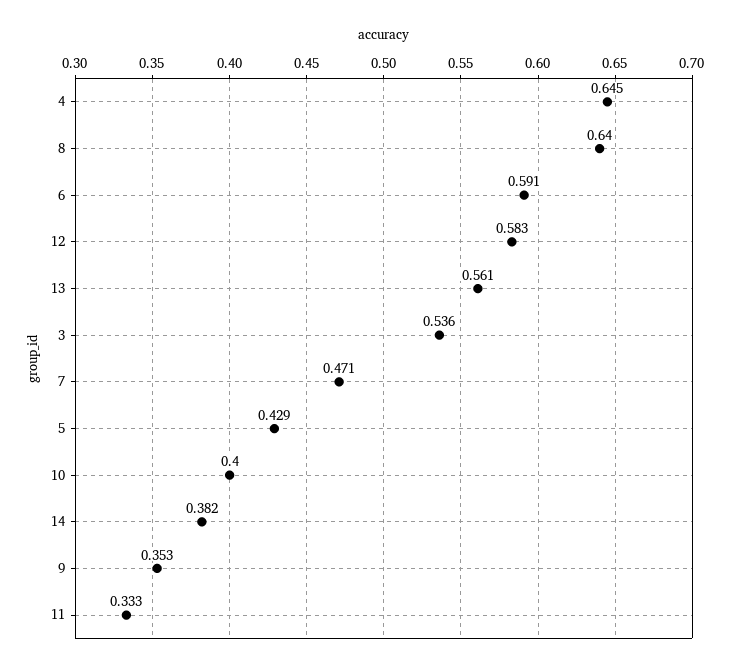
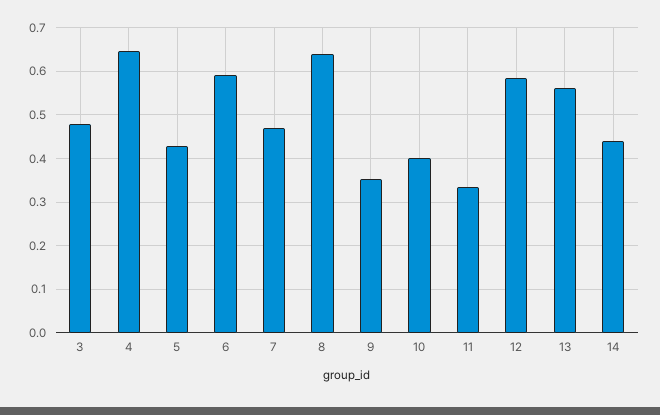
3: 0.536 -> 0.48
14: 0.382 -> 0.44

